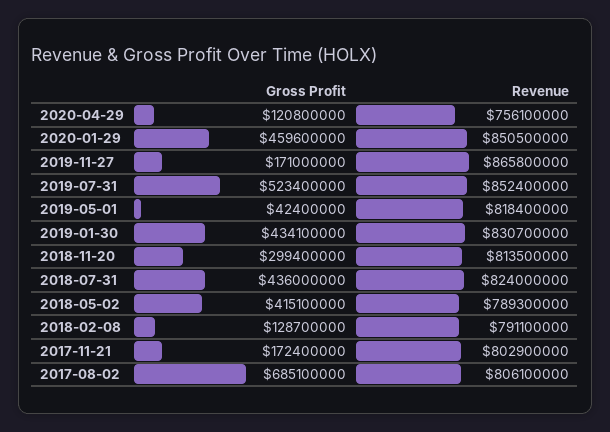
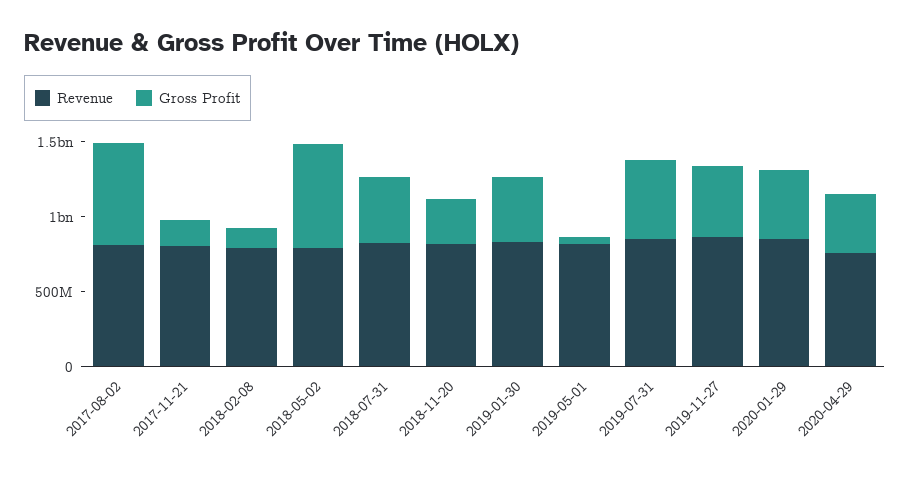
Gross Profit, 2020-04-29: 120800000 -> 400000000
Gross Profit, 2019-11-27: 171000000 -> 500000000
Gross Profit, 2018-05-02: 415100000 -> 700000000

